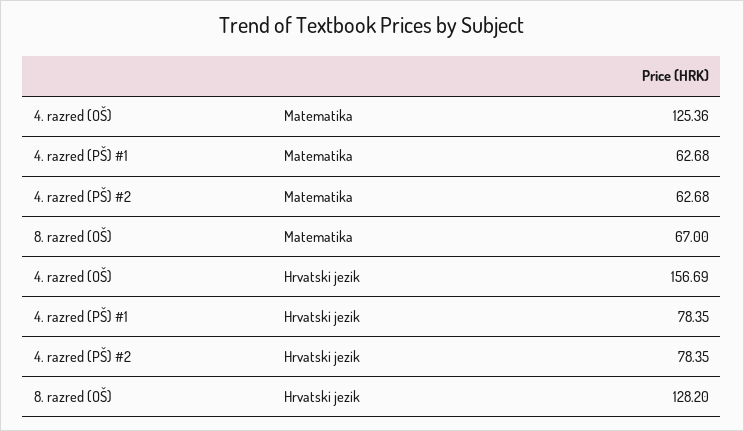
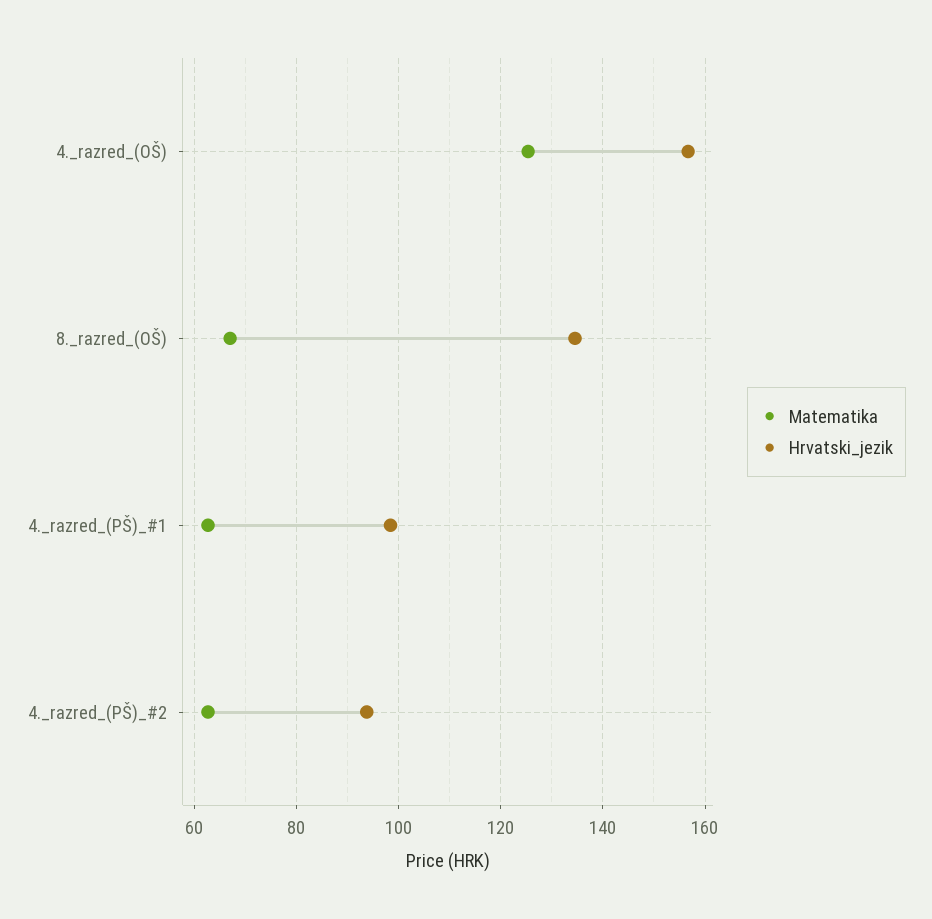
Hrvatski jezik, 4. razred (PŠ) #1: 78.35 -> 98
Hrvatski jezik, 4. razred (PŠ) #2: 78.35 -> 94
Hrvatski jezik, 8. razred (OŠ): 128.2 -> 134

